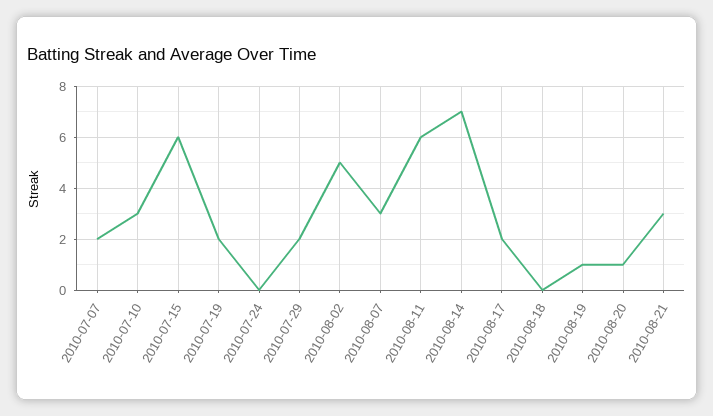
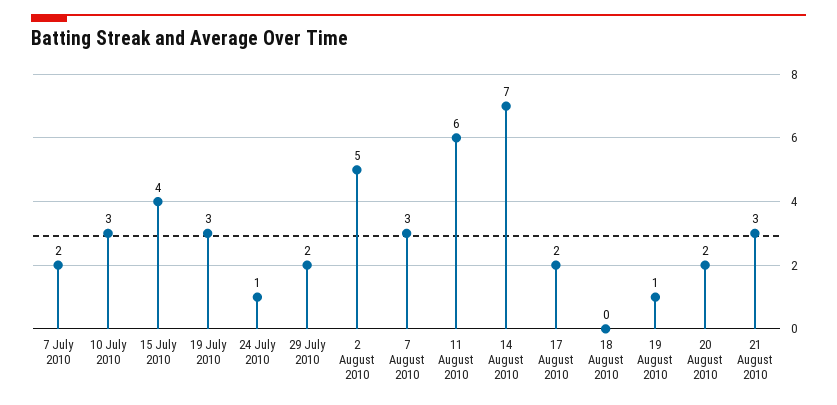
2010-07-15: 6 -> 4
2010-07-19: 2 -> 3
2010-07-24: 0 -> 1
2010-08-20: 1 -> 2

